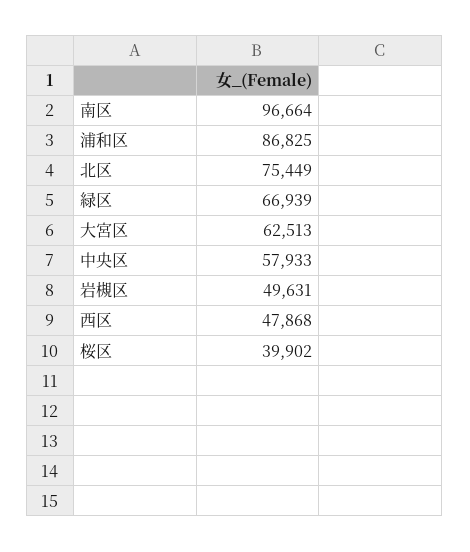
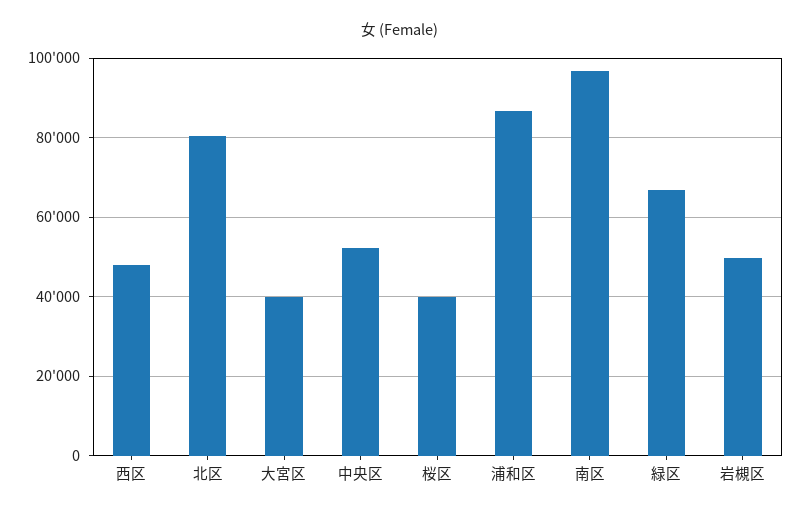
北区: 75449 -> 80000
大宮区: 62513 -> 40000
中央区: 57933 -> 52000

